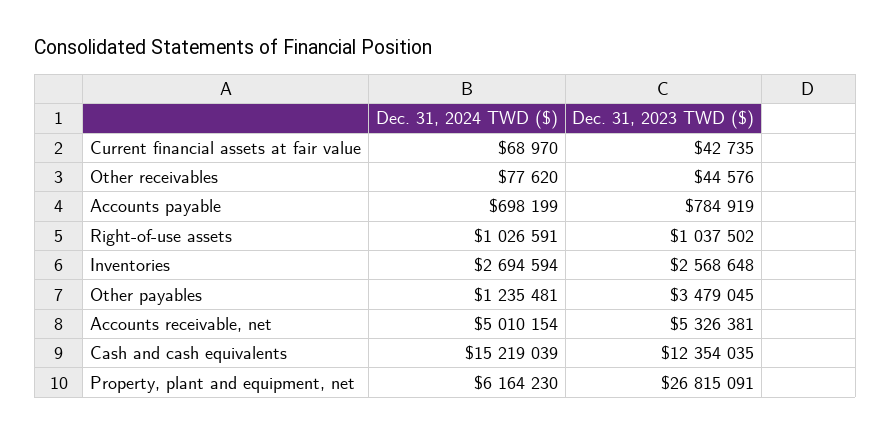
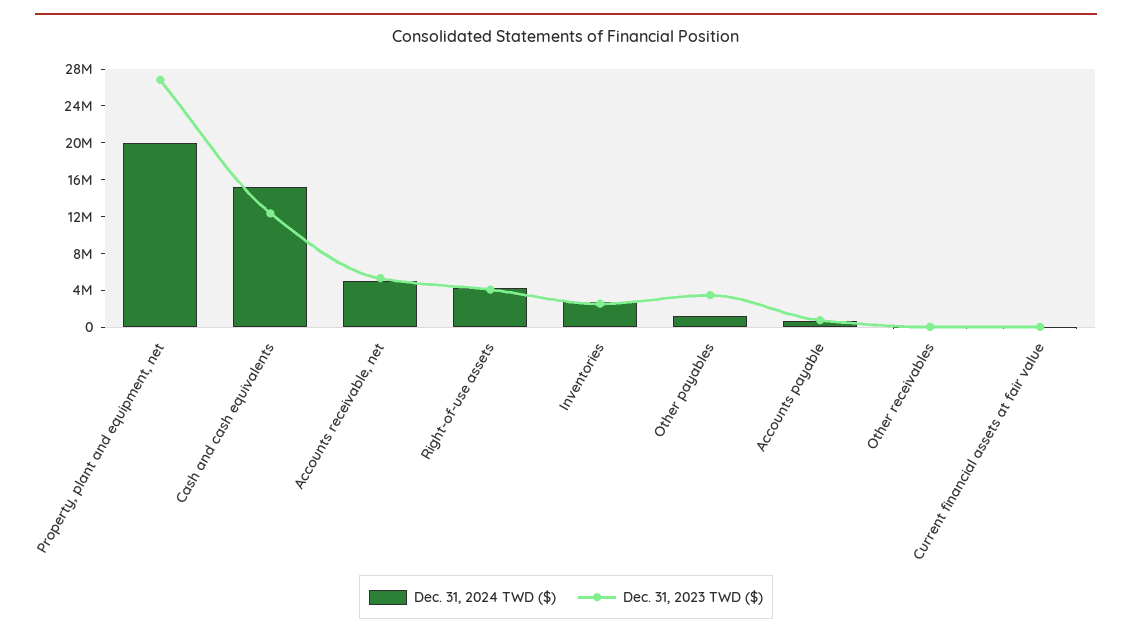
Dec. 31, 2024 TWD ($), Right-of-use assets: 1026591 -> 4000000
Dec. 31, 2023 TWD ($), Right-of-use assets: 1037502 -> 4000000
Dec. 31, 2024 TWD ($), Property, plant and equipment, net: 6164230 -> 20000000

